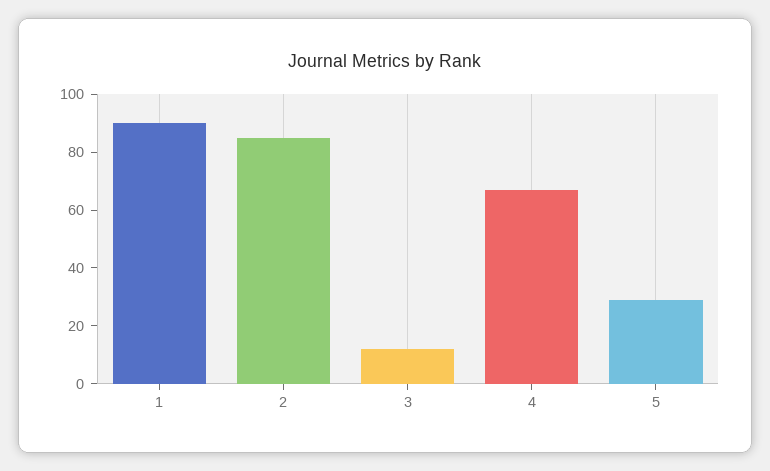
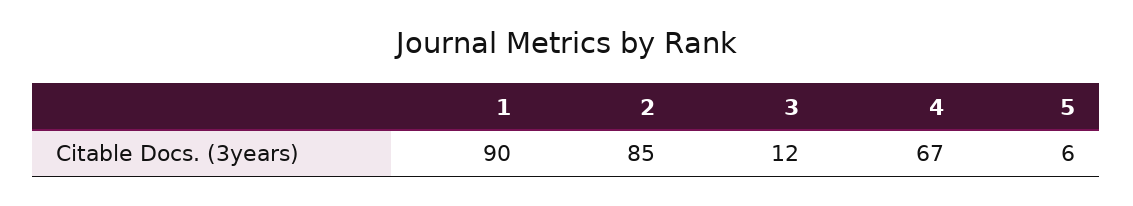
5: 30 -> 6

